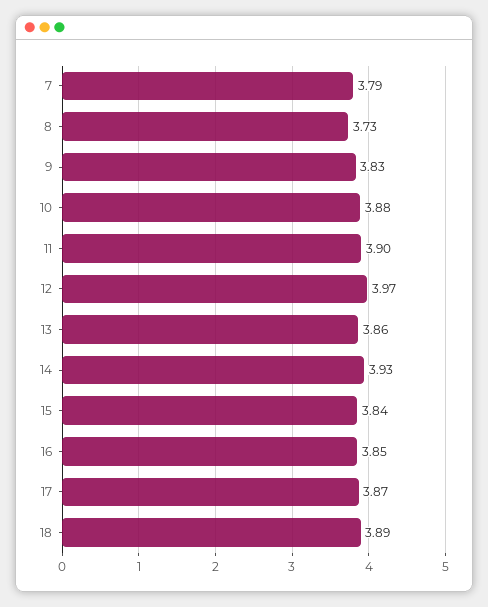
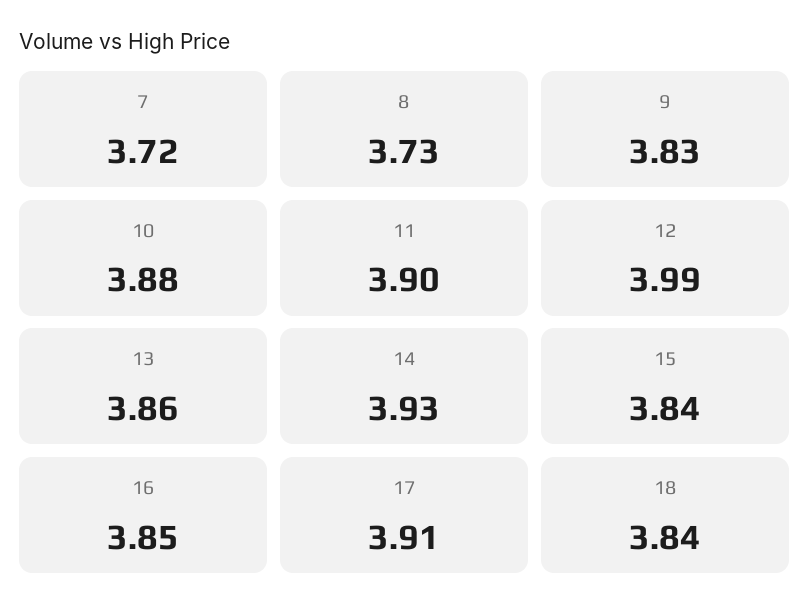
7: 3.79 -> 3.72
12: 3.97 -> 3.99
17: 3.87 -> 3.91
18: 3.89 -> 3.84

